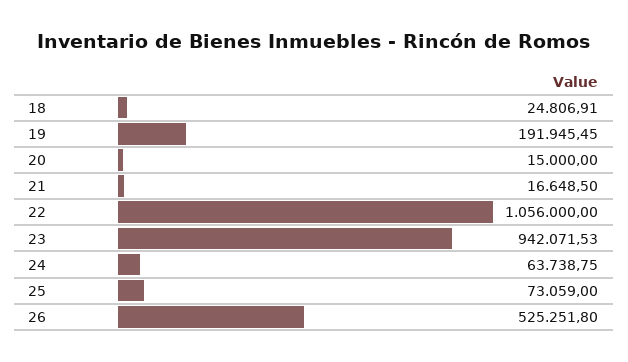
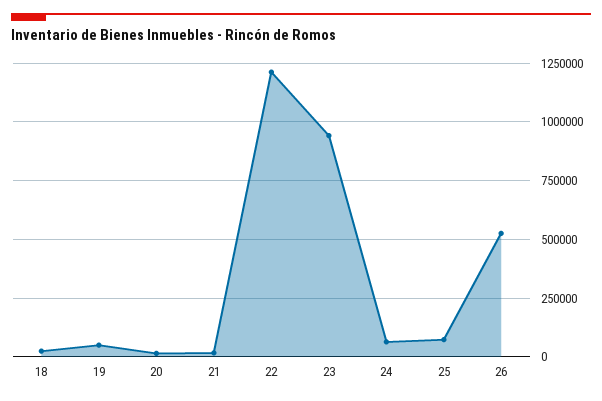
19: 191945.45 -> 50000
22: 1056000 -> 1200000

